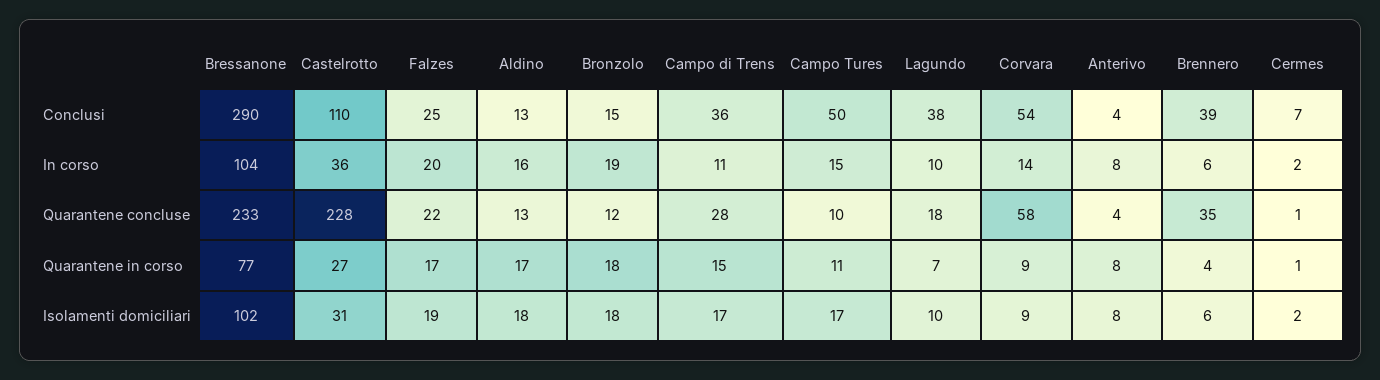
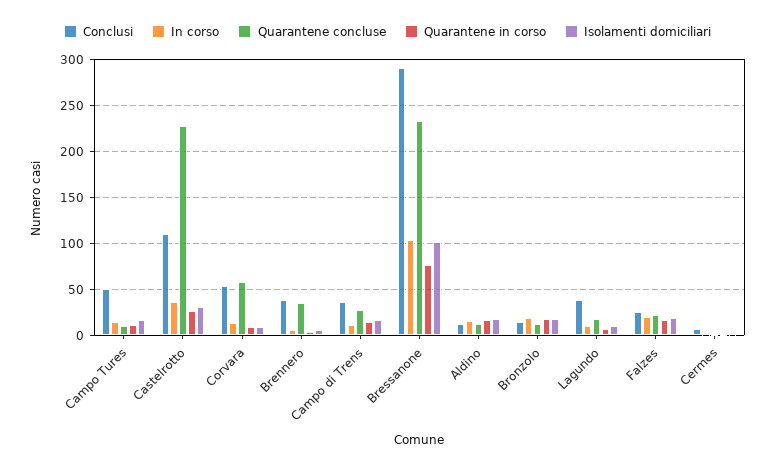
Conclusi, Anterivo: 4 -> none
In corso, Anterivo: 8 -> none
Quarantene concluse, Anterivo: 4 -> none
Quarantene in corso, Anterivo: 8 -> none
Isolamenti domiciliari, Anterivo: 8 -> none

